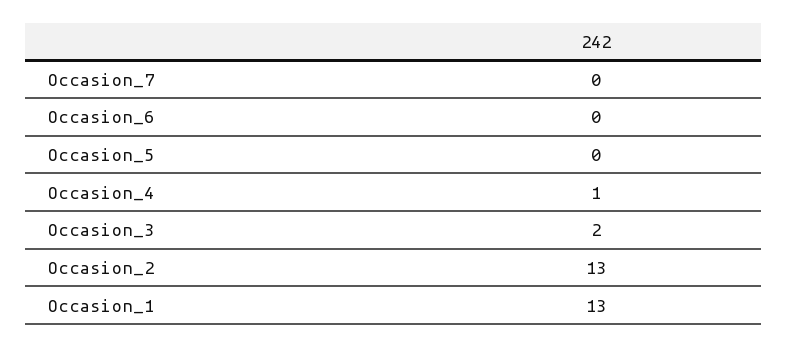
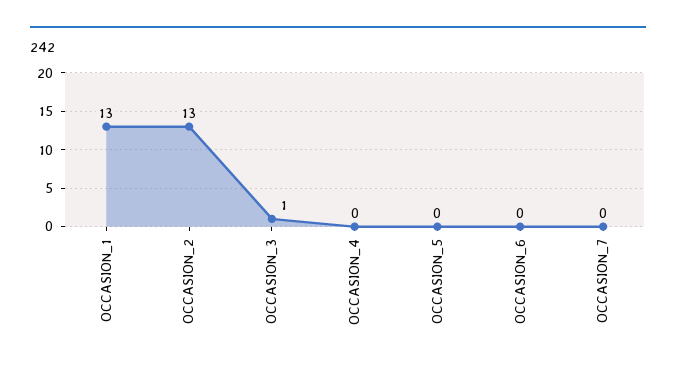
Occasion_4: 1 -> 0
Occasion_3: 2 -> 1

